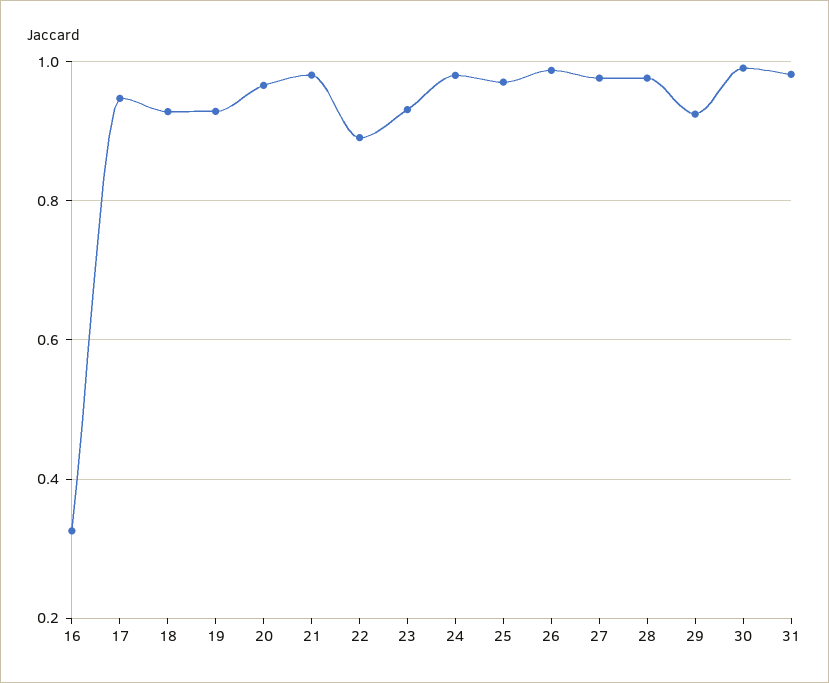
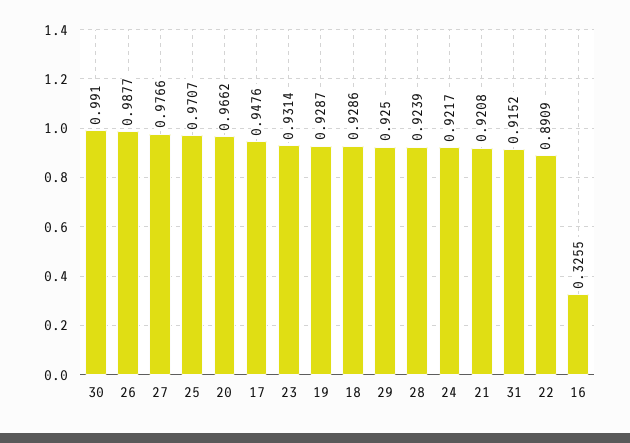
21: 0.98 -> 0.9208
24: 0.98 -> 0.9217
28: 0.98 -> 0.9239
31: 0.98 -> 0.9152

